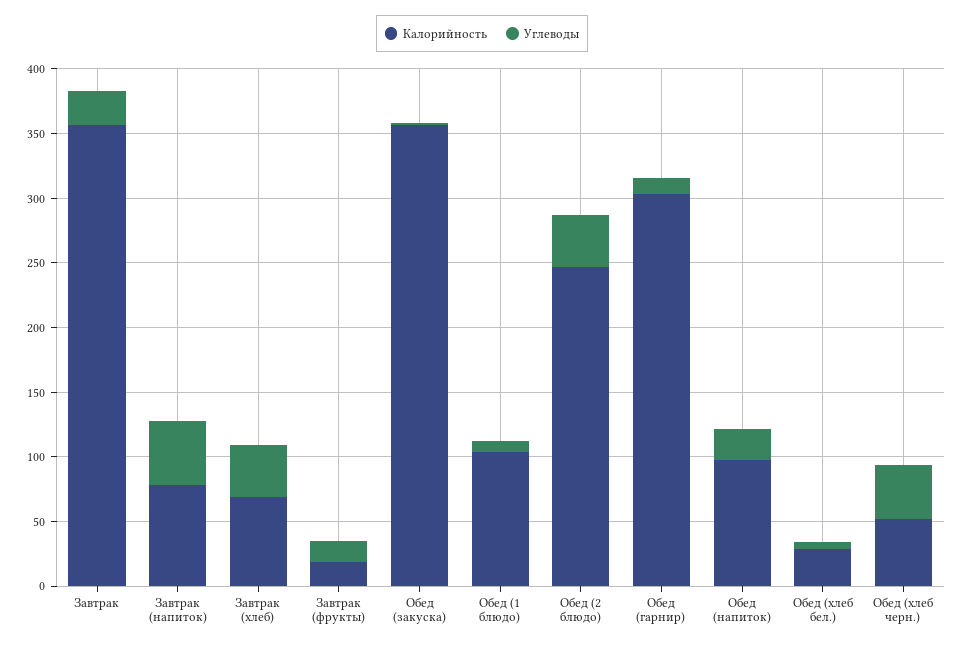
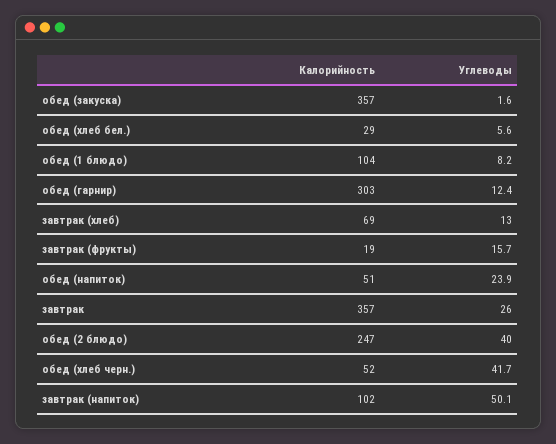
Калорийность, Завтрак (напиток): 80 -> 102
Углеводы, Завтрак (хлеб): 40 -> 13
Калорийность, Обед (напиток): 100 -> 51

